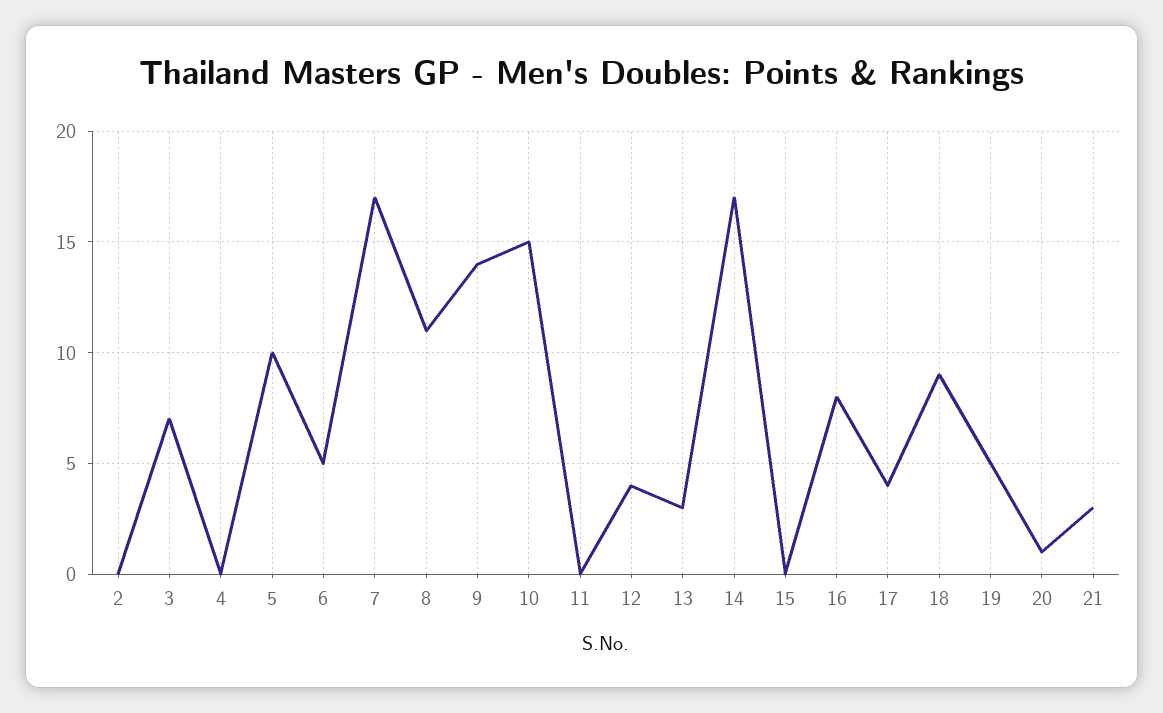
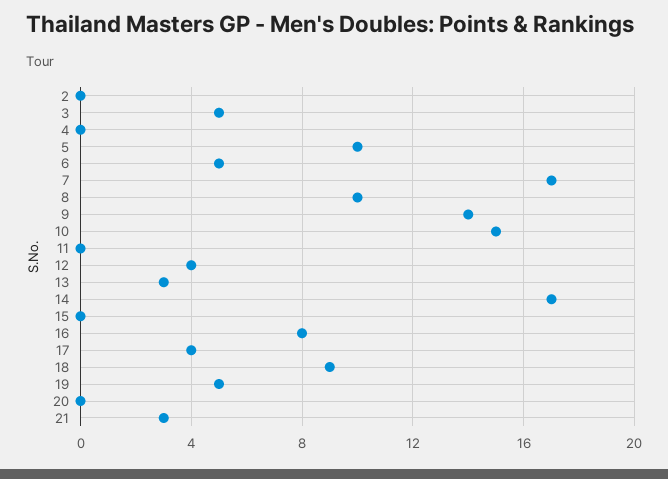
3: 7 -> 5
8: 11 -> 10
20: 1 -> 0

